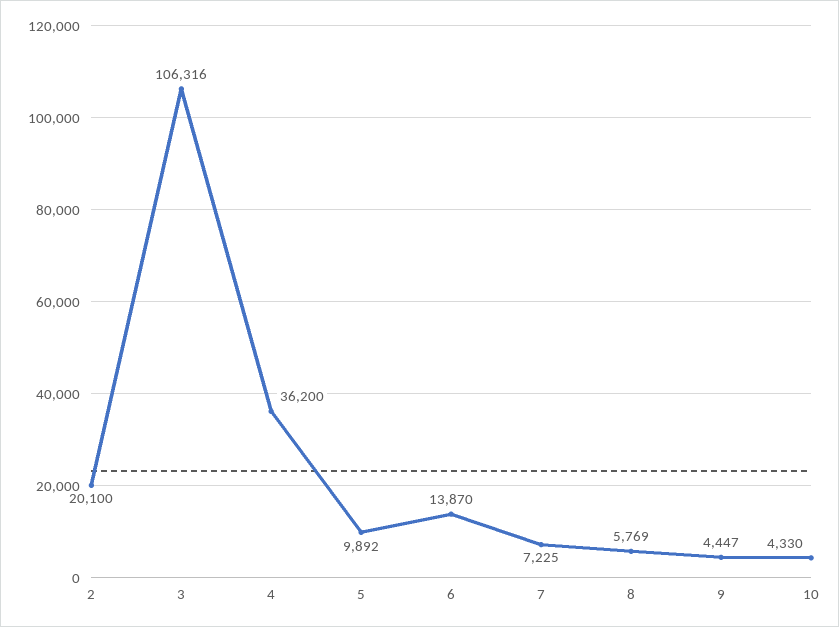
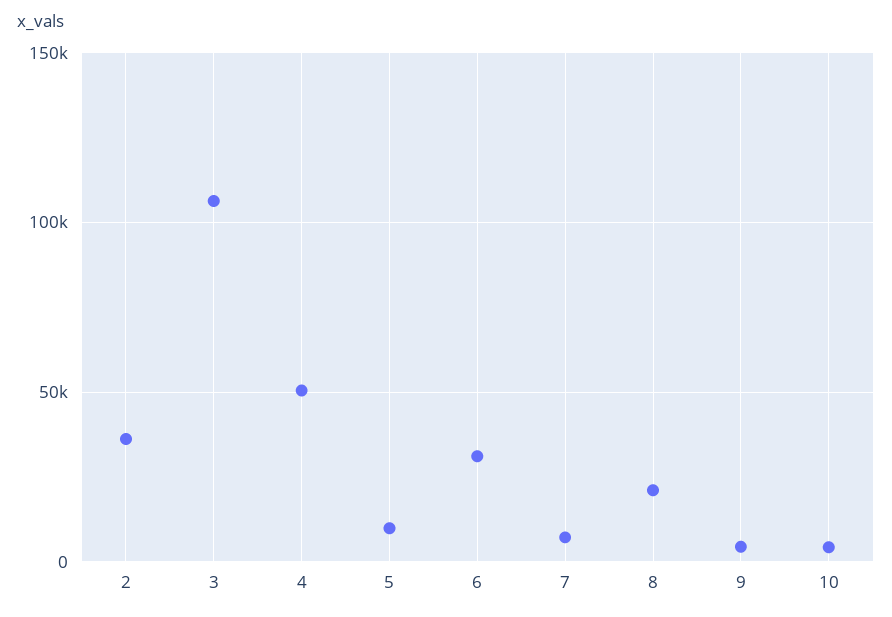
2: 20100 -> 35000
4: 36200 -> 50000
6: 13870 -> 30000
8: 5769 -> 20000

